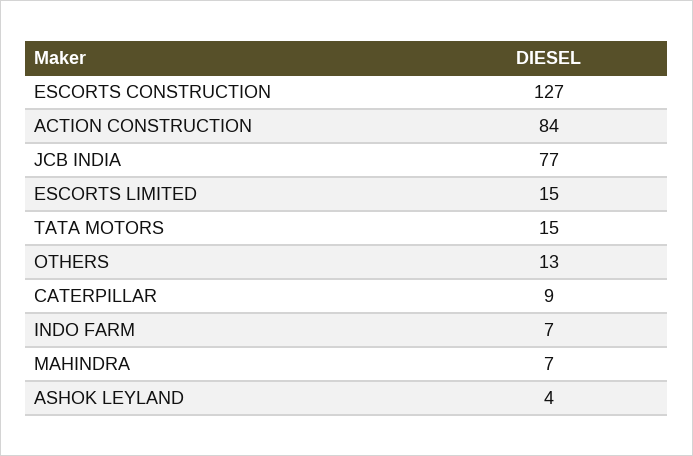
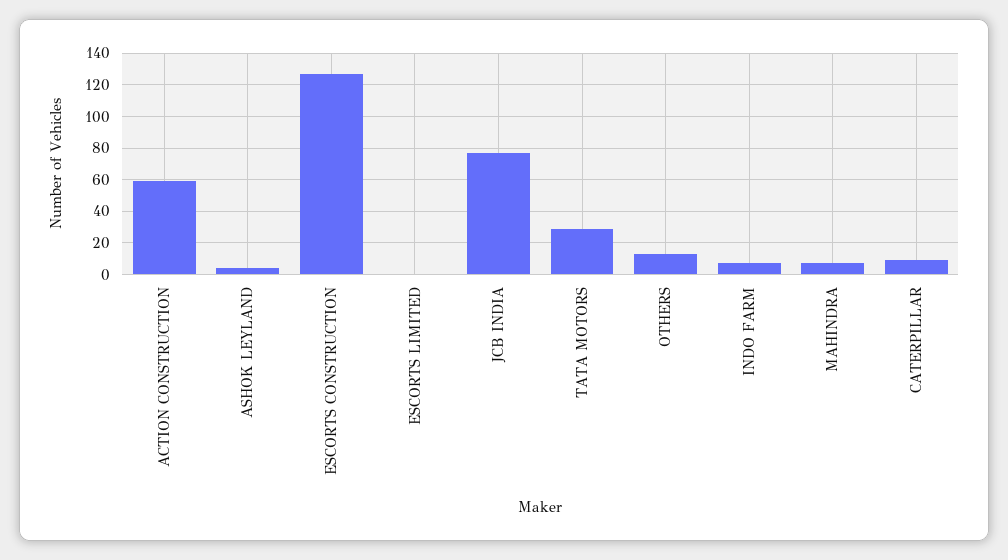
ACTION CONSTRUCTION: 84 -> 60
ESCORTS LIMITED: 15 -> 0
TATA MOTORS: 15 -> 30

